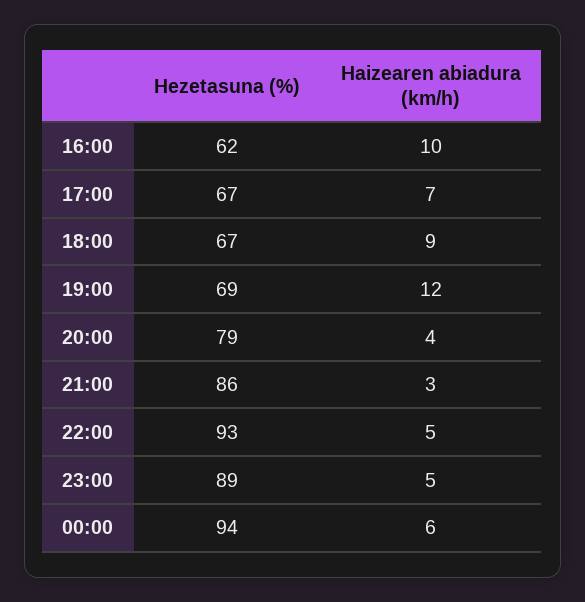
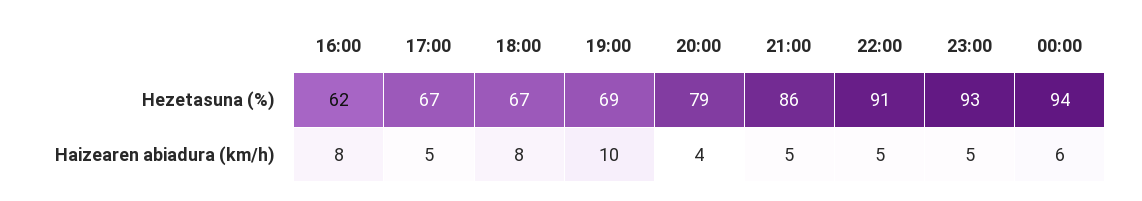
Haizearen abiadura (km/h), 16:00: 10 -> 8
Haizearen abiadura (km/h), 17:00: 7 -> 5
Haizearen abiadura (km/h), 18:00: 9 -> 8
Haizearen abiadura (km/h), 19:00: 12 -> 10
Haizearen abiadura (km/h), 21:00: 3 -> 5
Hezetasuna (%), 22:00: 93 -> 91
Hezetasuna (%), 23:00: 89 -> 93

